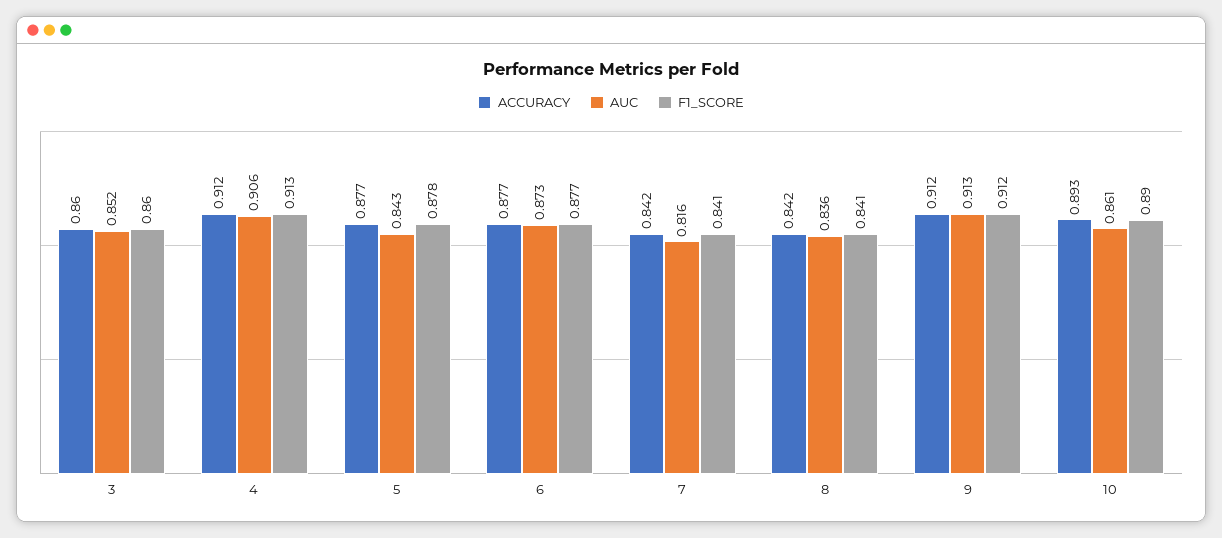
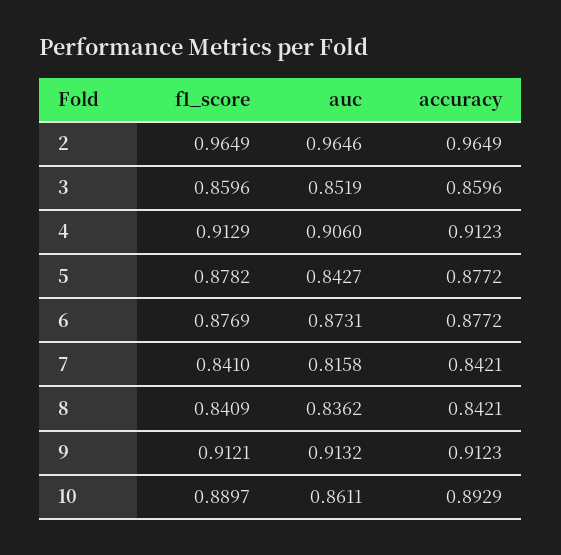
F1_SCORE, 2: none -> 0.9649
AUC, 2: none -> 0.9646
ACCURACY, 2: none -> 0.9649

